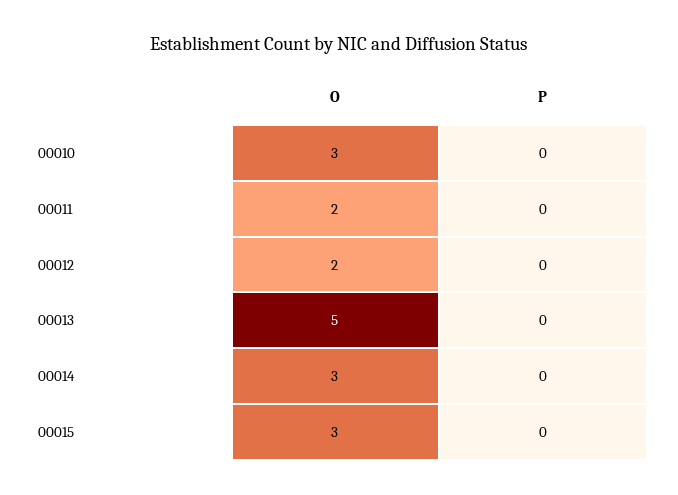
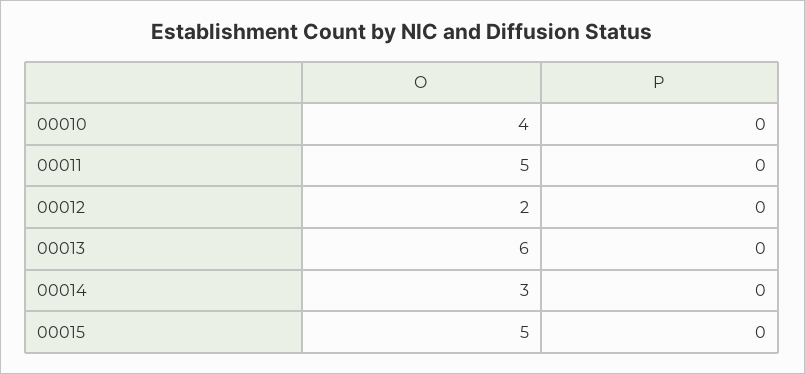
O, 00010: 3 -> 4
O, 00011: 2 -> 5
O, 00013: 5 -> 6
O, 00015: 3 -> 5

